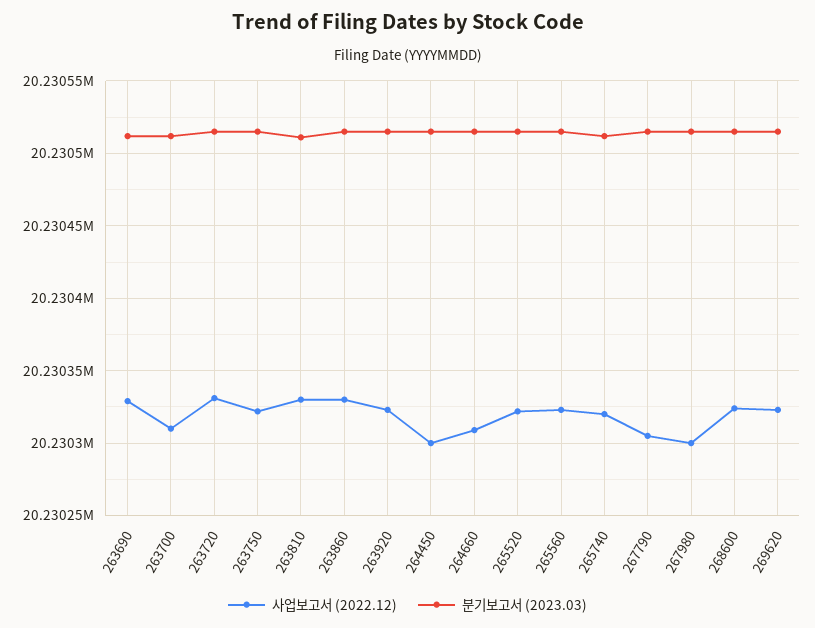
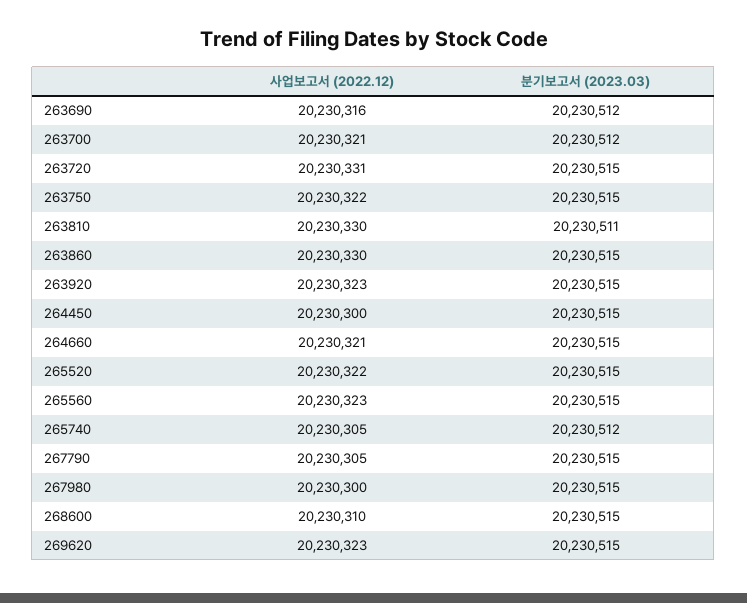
사업보고서 (2022.12), 263690: 20230330 -> 20230316
사업보고서 (2022.12), 263700: 20230310 -> 20230321
사업보고서 (2022.12), 264660: 20230310 -> 20230321
사업보고서 (2022.12), 265740: 20230320 -> 20230305
사업보고서 (2022.12), 268600: 20230325 -> 20230310

